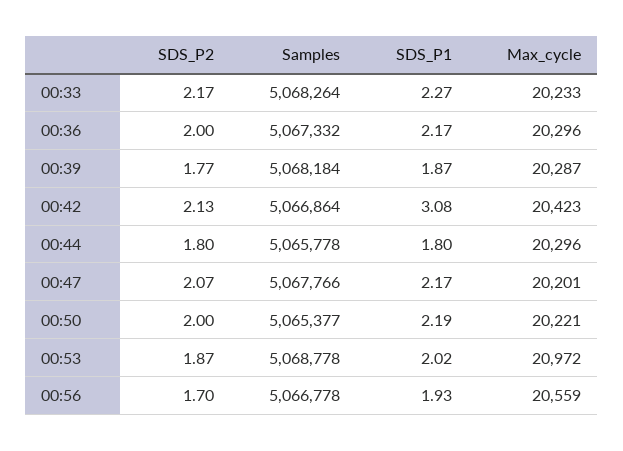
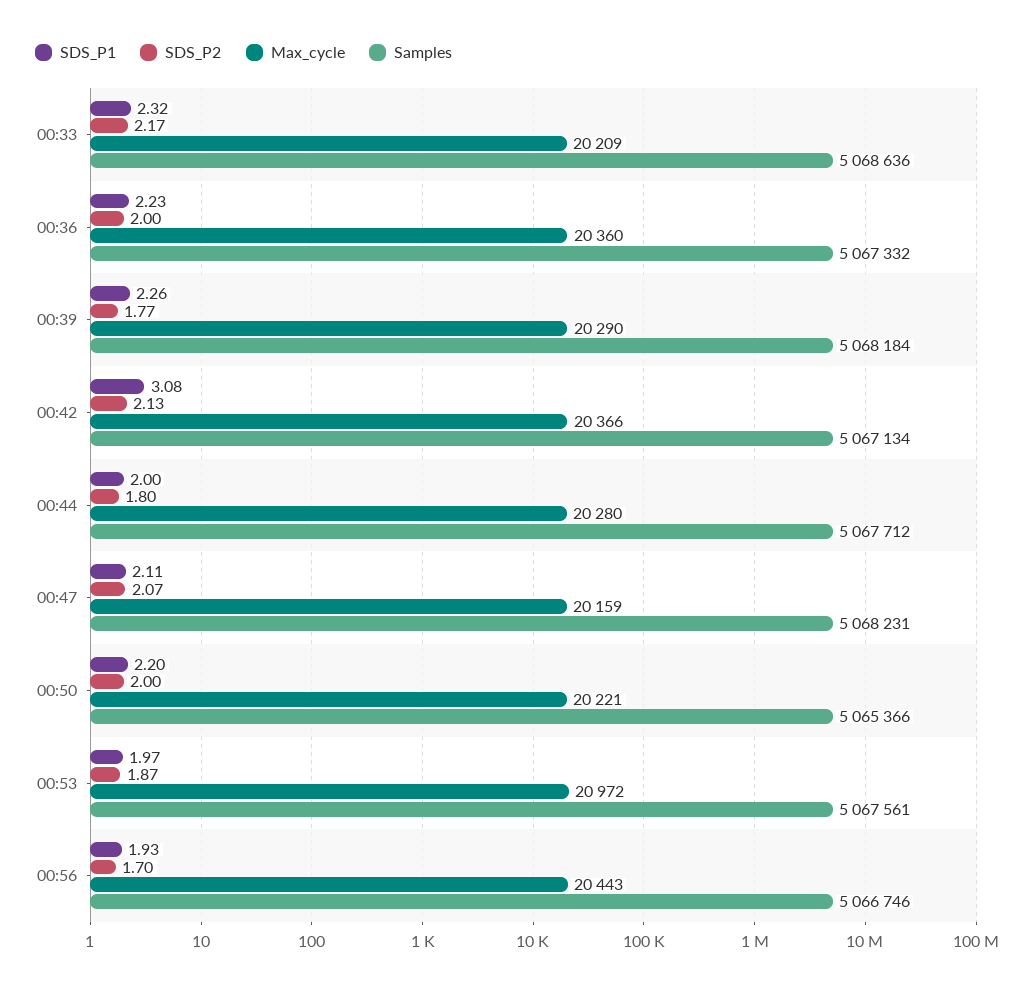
Samples, 00:33: 5068264 -> 5068636
SDS_P1, 00:33: 2.27 -> 2.32
Max_cycle, 00:33: 20233 -> 20209
SDS_P1, 00:36: 2.17 -> 2.23
Max_cycle, 00:36: 20296 -> 20360
SDS_P1, 00:39: 1.87 -> 2.26
Max_cycle, 00:39: 20287 -> 20290
Samples, 00:42: 5066864 -> 5067134
Max_cycle, 00:42: 20423 -> 20366
Samples, 00:44: 5065778 -> 5067712
SDS_P1, 00:44: 1.8 -> 2
Max_cycle, 00:44: 20296 -> 20280
Samples, 00:47: 5067766 -> 5068231
SDS_P1, 00:47: 2.17 -> 2.11
Max_cycle, 00:47: 20201 -> 20159
Samples, 00:50: 5065377 -> 5065366
SDS_P1, 00:50: 2.19 -> 2.2
Samples, 00:53: 5068778 -> 5067561
SDS_P1, 00:53: 2.02 -> 1.97
Samples, 00:56: 5066778 -> 5066746
Max_cycle, 00:56: 20559 -> 20443

